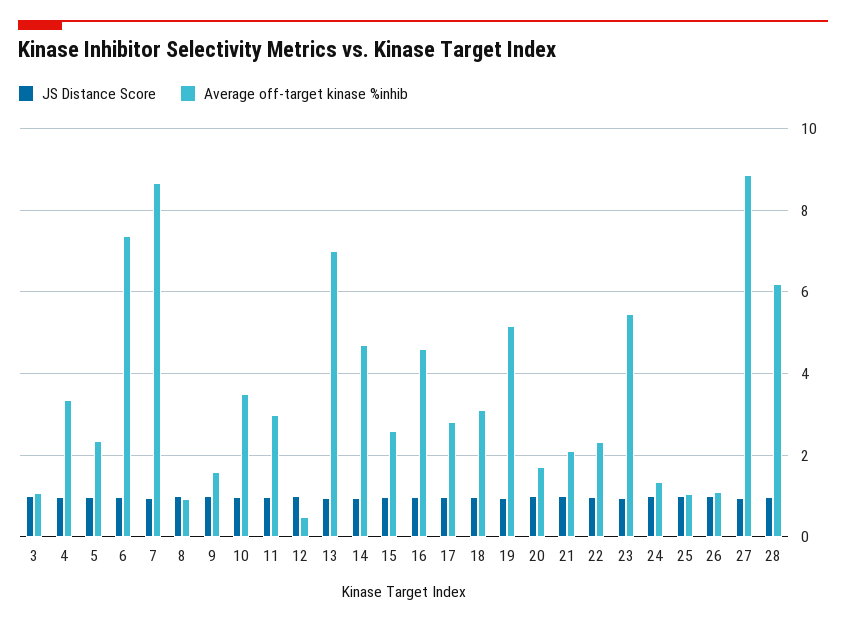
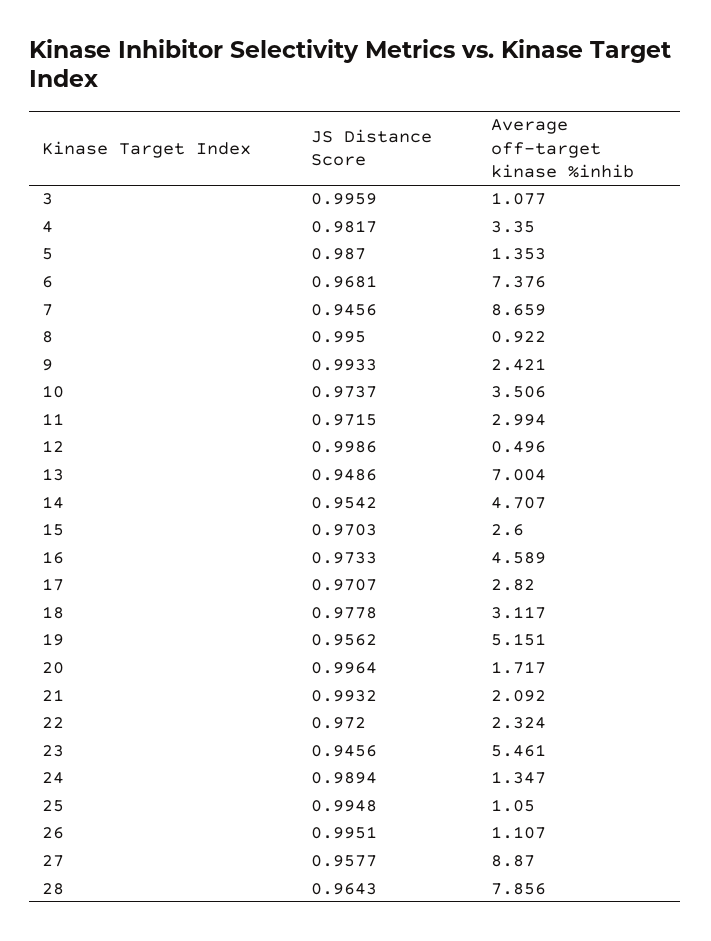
Average off-target kinase %inhib, 5: 2.4 -> 1.353
Average off-target kinase %inhib, 9: 1.6 -> 2.421
Average off-target kinase %inhib, 28: 6.2 -> 7.856

